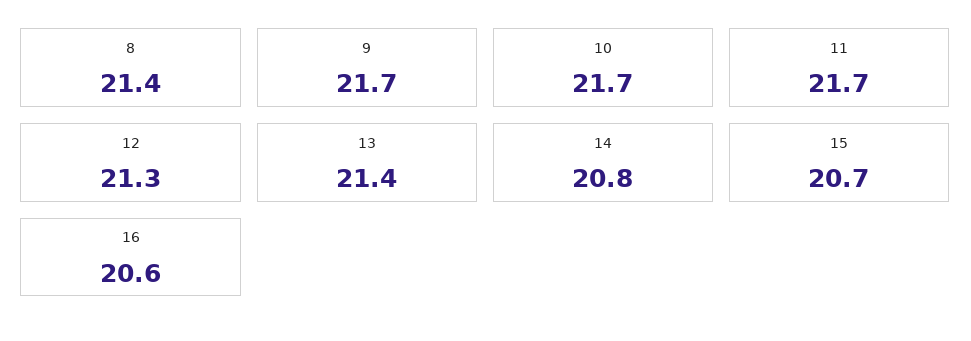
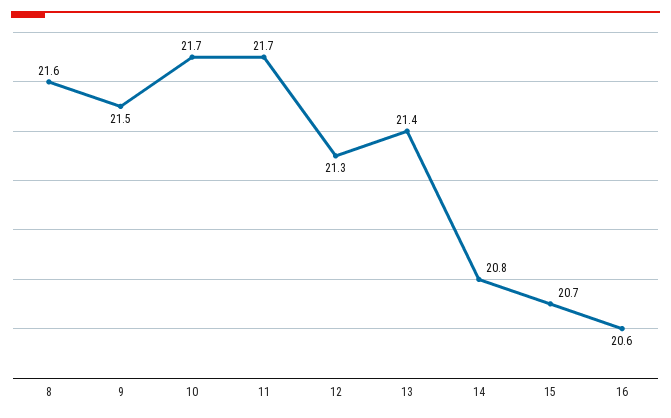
8: 21.4 -> 21.6
9: 21.7 -> 21.5

